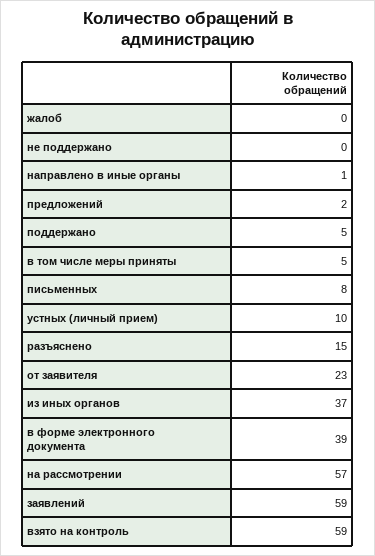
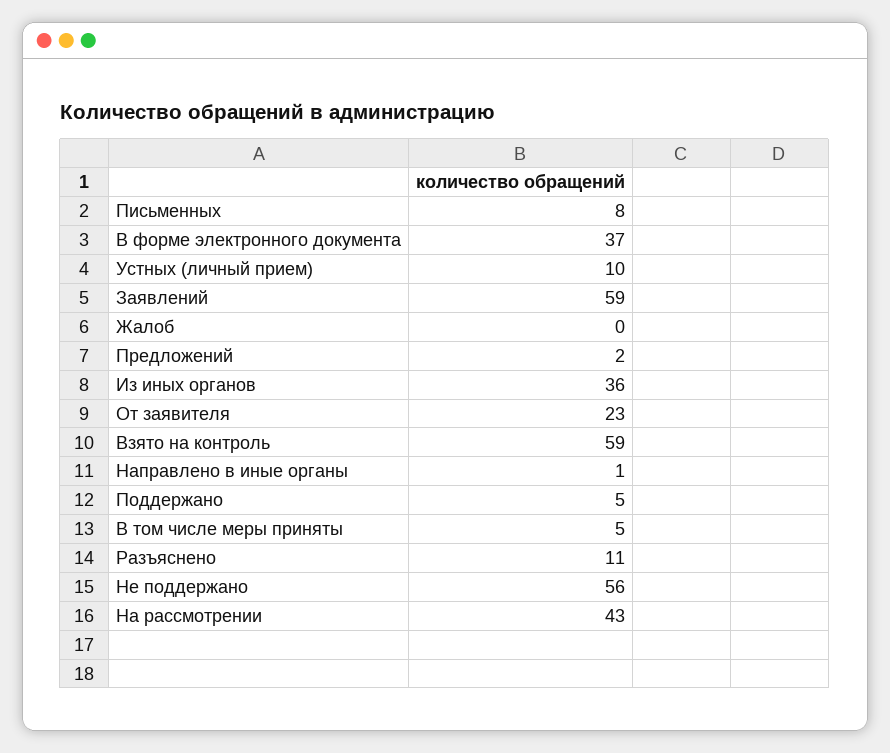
не поддержано: 0 -> 56
разъяснено: 15 -> 11
из иных органов: 37 -> 36
в форме электронного документа: 39 -> 37
на рассмотрении: 57 -> 43

